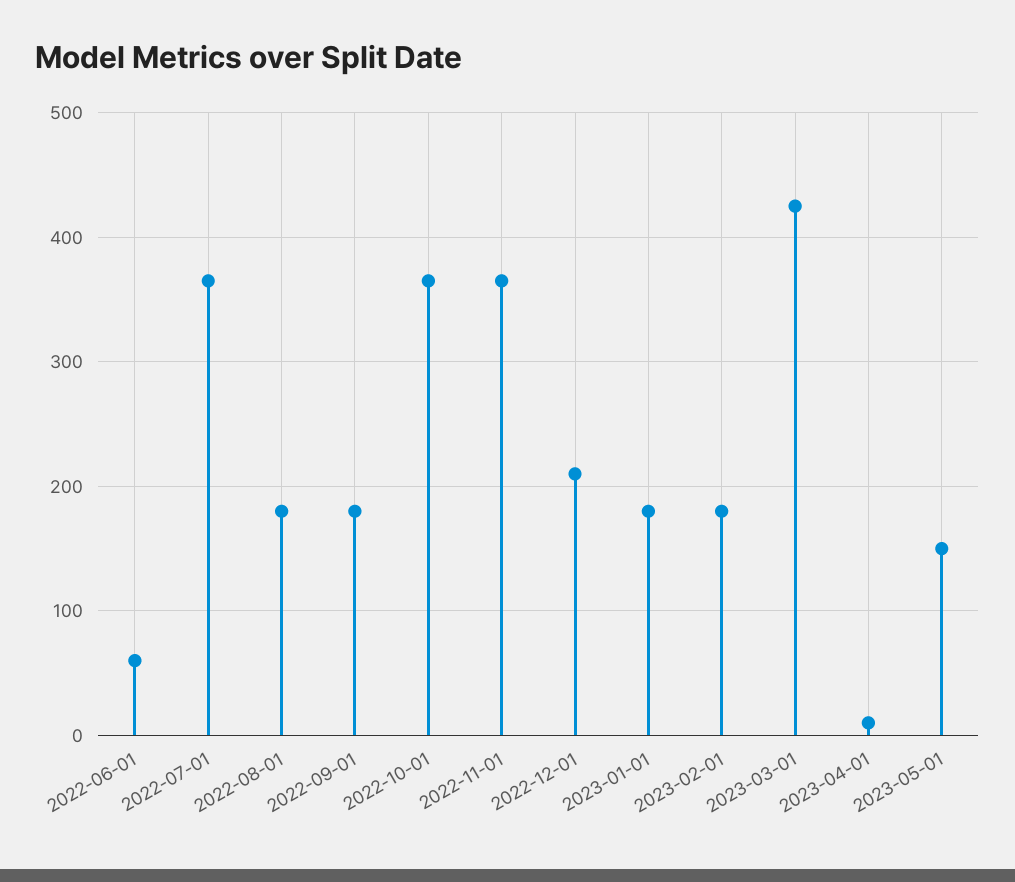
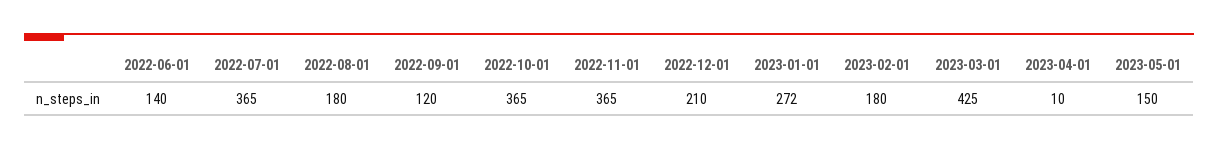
2022-06-01: 60 -> 140
2022-09-01: 180 -> 120
2023-01-01: 180 -> 272

